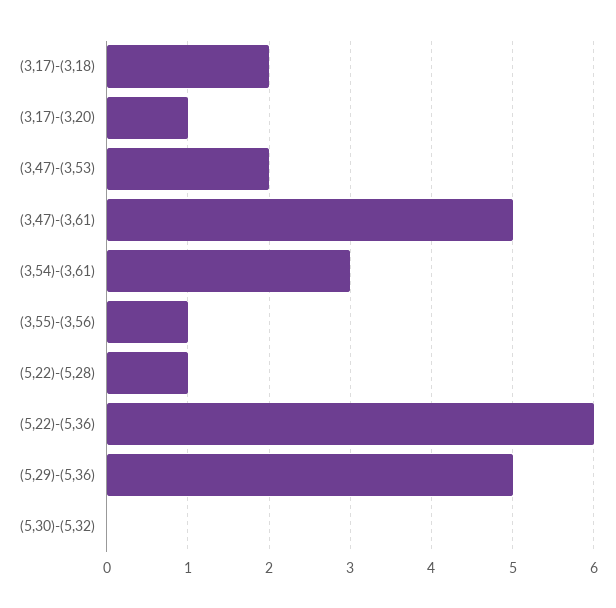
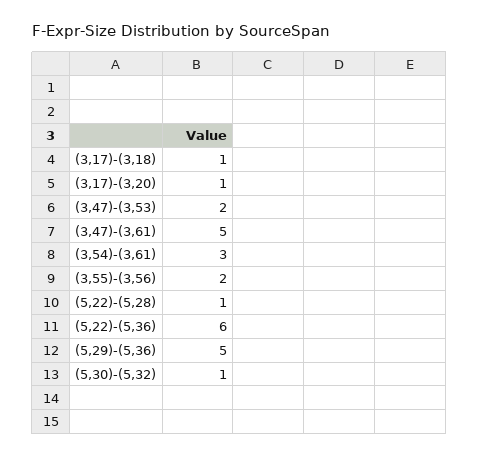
(3,17)-(3,18): 2 -> 1
(3,55)-(3,56): 1 -> 2
(5,30)-(5,32): 0 -> 1

